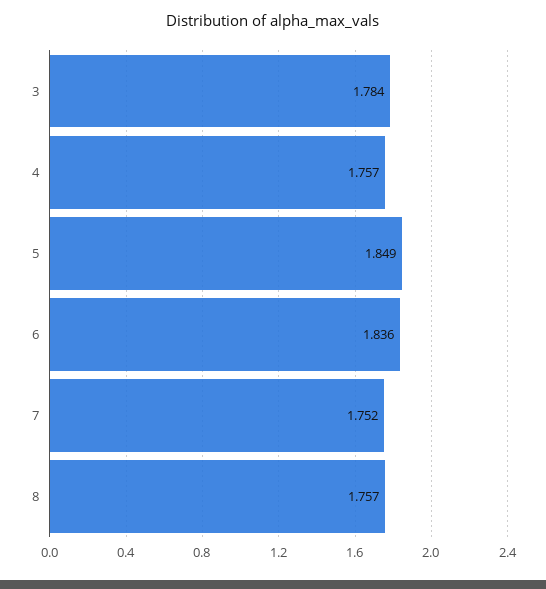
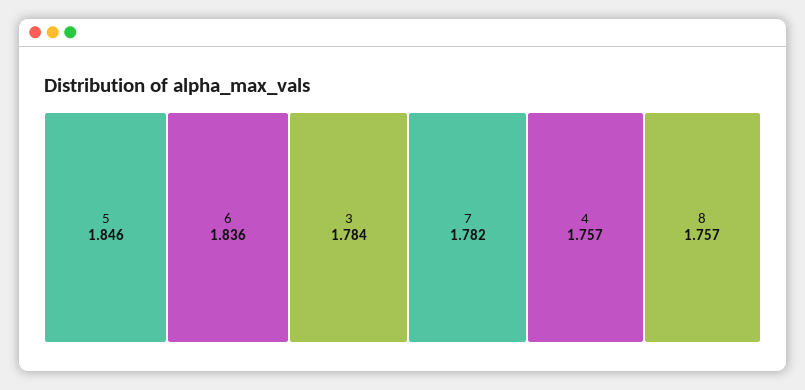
5: 1.849 -> 1.846
7: 1.752 -> 1.782

